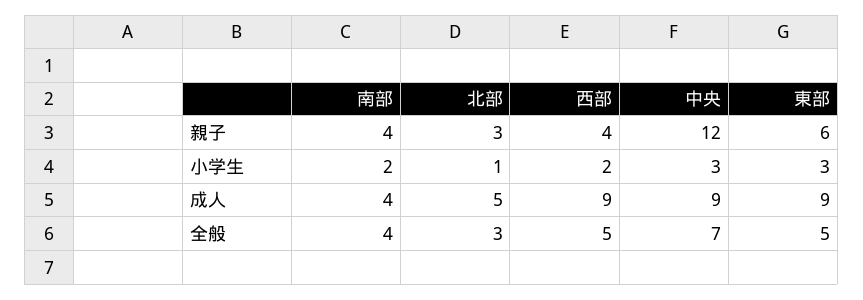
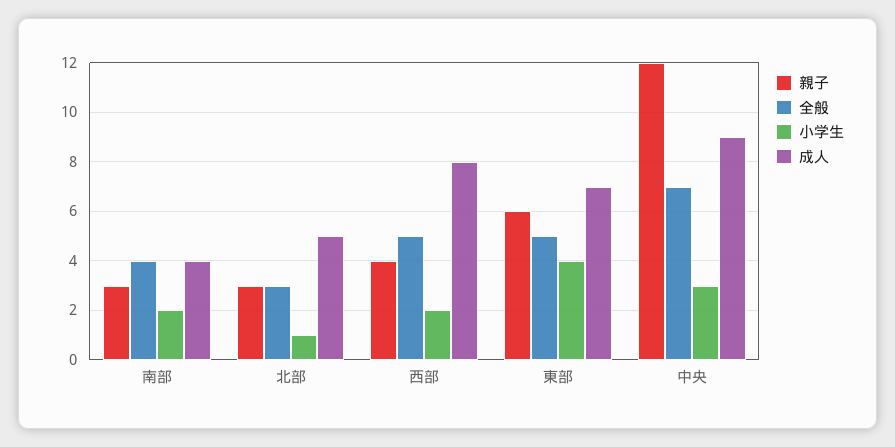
親子, 南部: 4 -> 3
小学生, 東部: 3 -> 4
成人, 西部: 9 -> 8
成人, 東部: 9 -> 7

